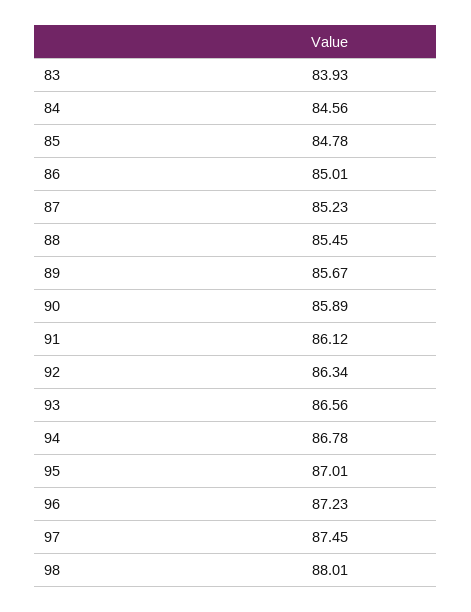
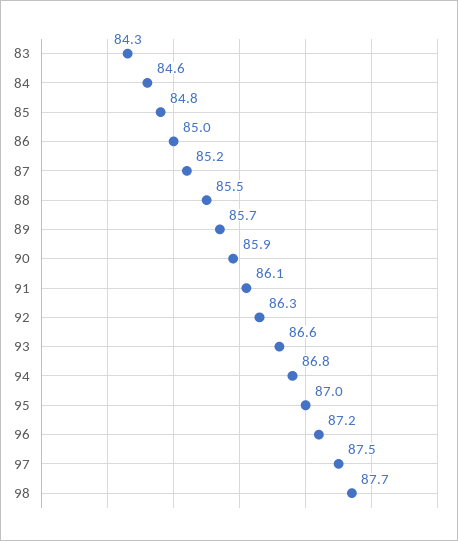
83: 83.93 -> 84.3
98: 88.01 -> 87.7

